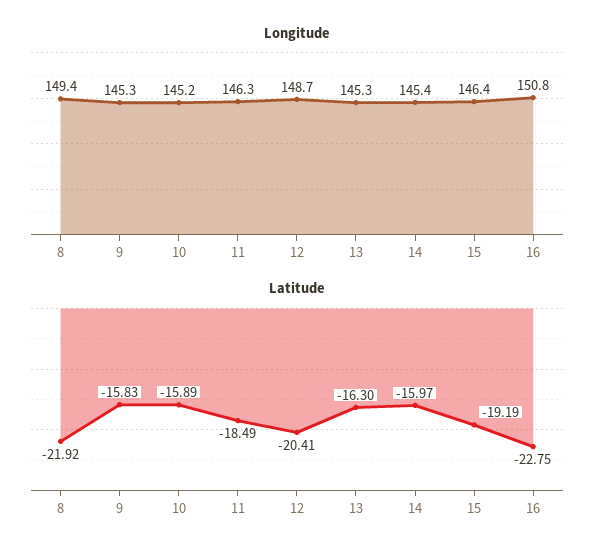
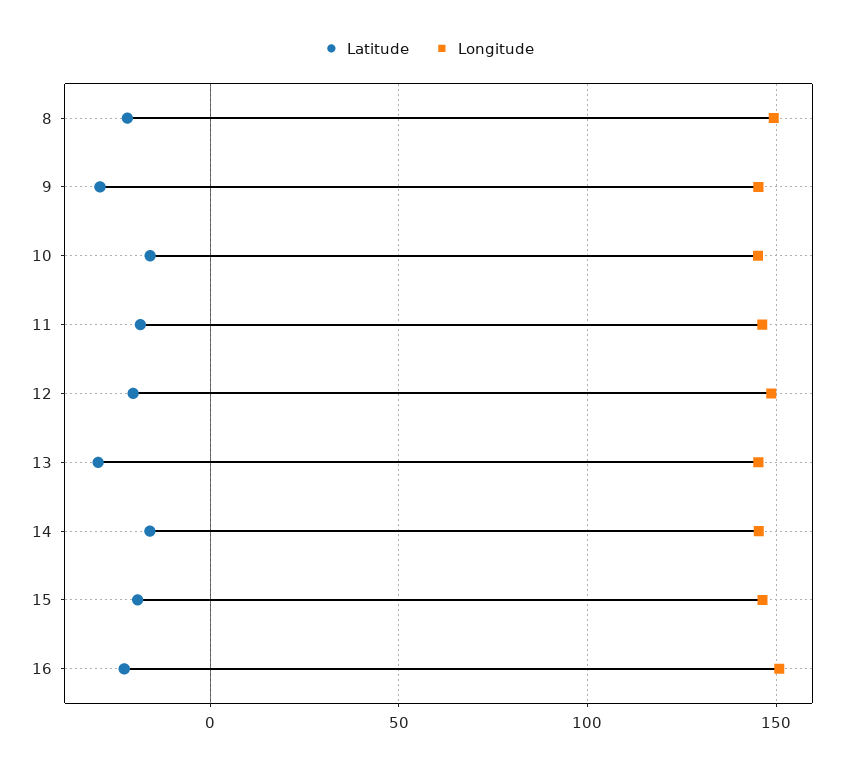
Latitude, 9: -15.83 -> -30
Latitude, 13: -16.3 -> -30

